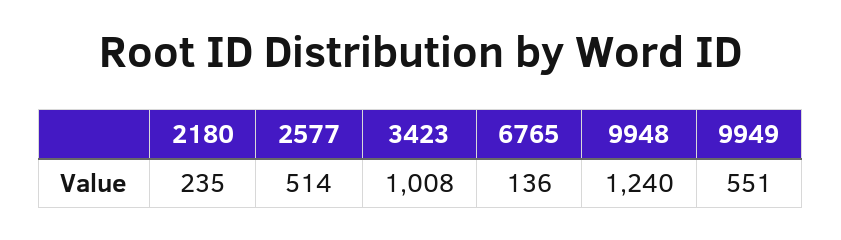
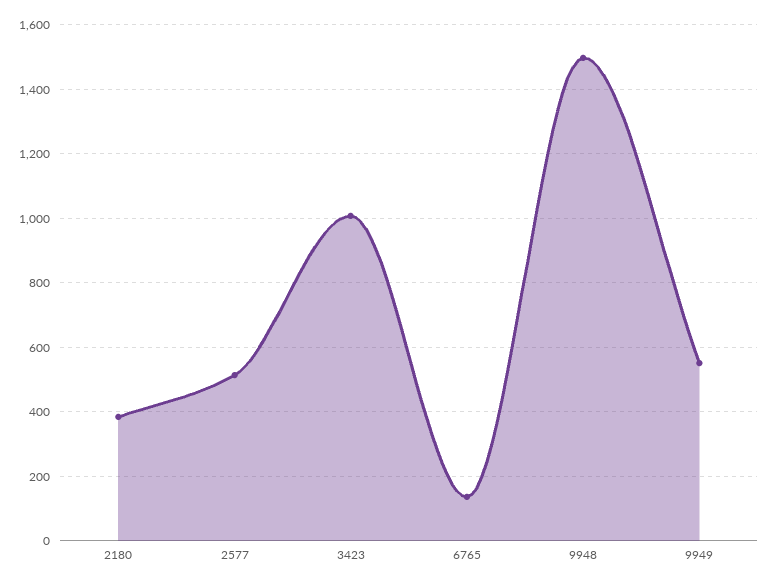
2180: 235 -> 380
9948: 1240 -> 1500

